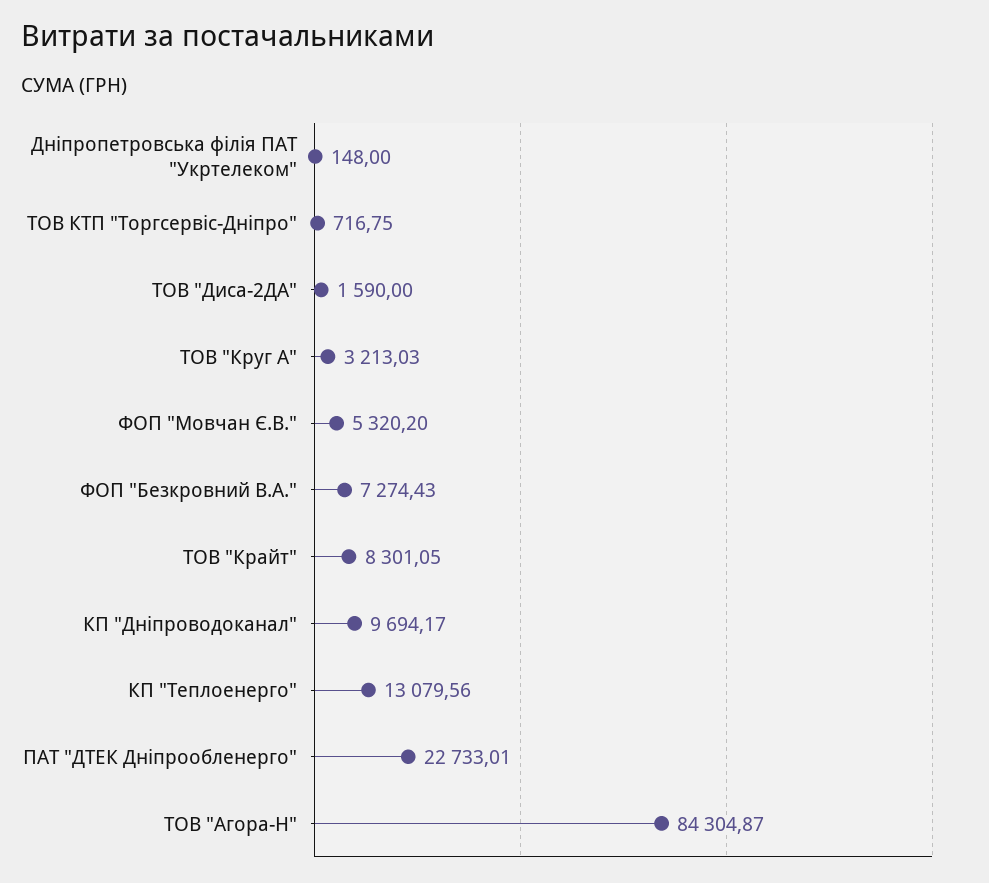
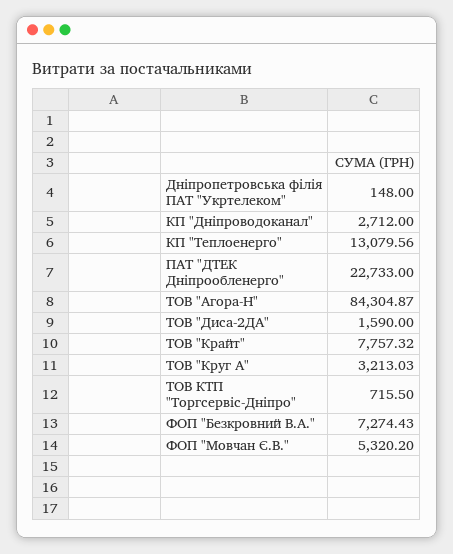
ТОВ КТП "Торгсервіс-Дніпро": 716.75 -> 715.5
ТОВ "Крайт": 8301.05 -> 7757.32
КП "Дніпроводоканал": 9694.17 -> 2712
ПАТ "ДТЕК Дніпрообленерго": 22733.01 -> 22733

